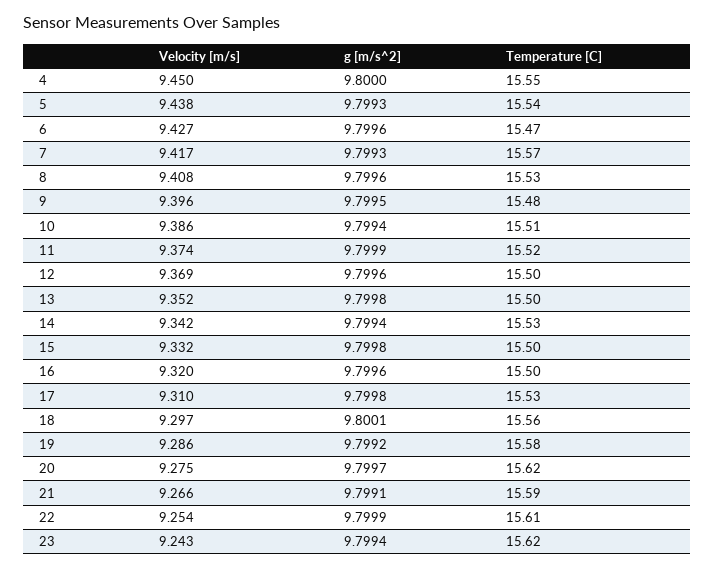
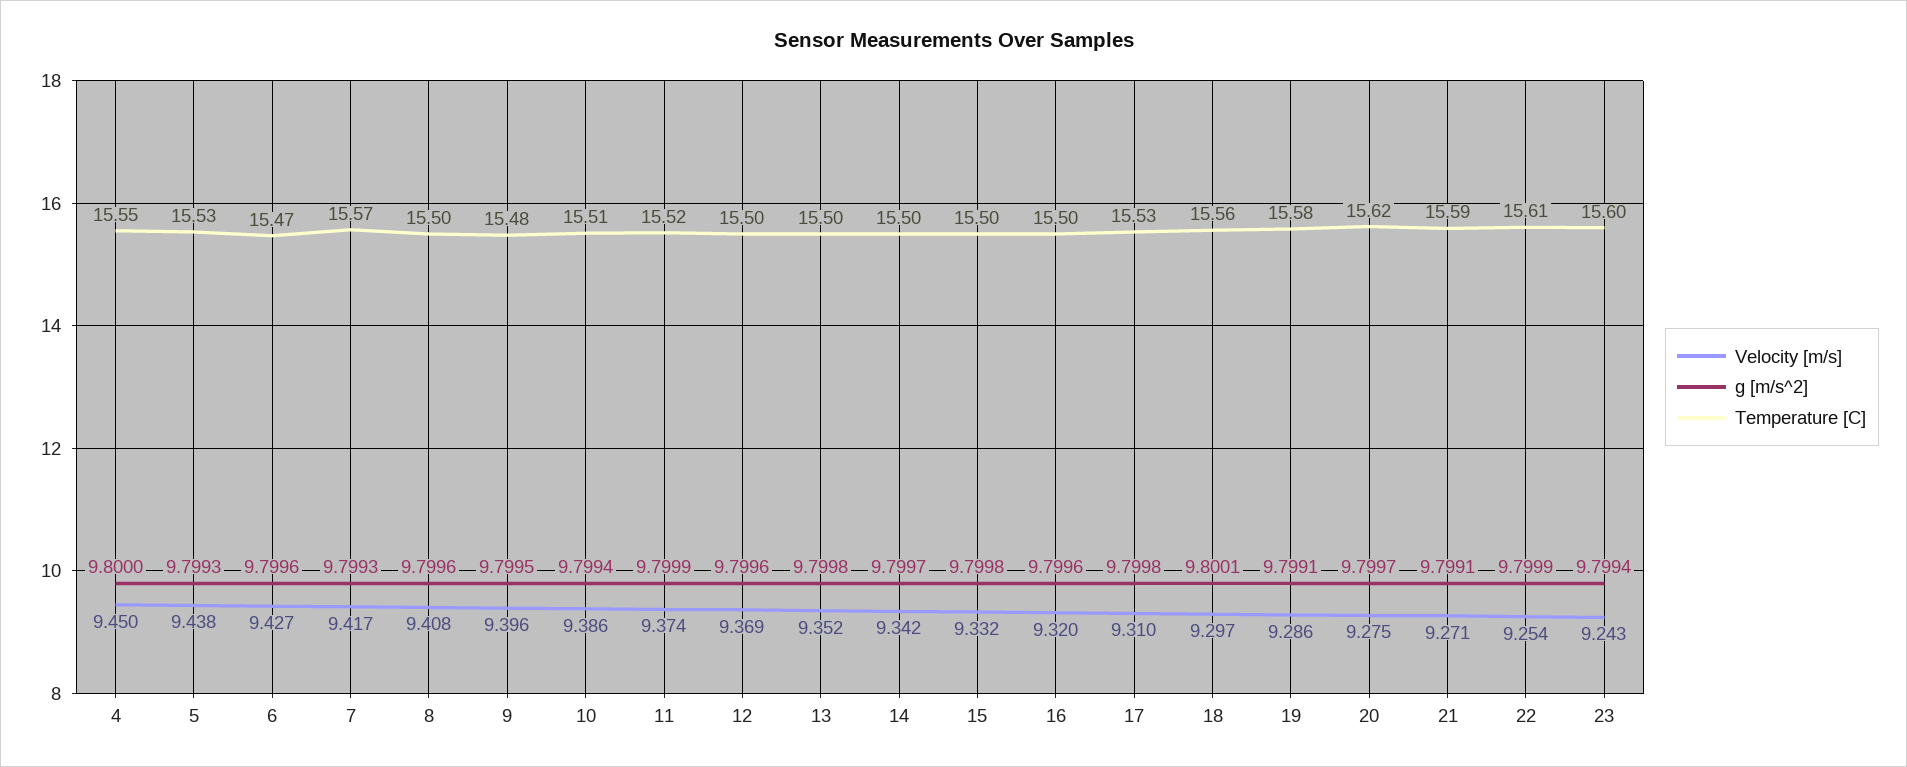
Temperature [C], 5: 15.54 -> 15.53
Temperature [C], 8: 15.53 -> 15.5
g [m/s^2], 14: 9.7994 -> 9.7997
Temperature [C], 14: 15.53 -> 15.5
g [m/s^2], 19: 9.7992 -> 9.7991
Velocity [m/s], 21: 9.266 -> 9.271
Temperature [C], 23: 15.62 -> 15.6

